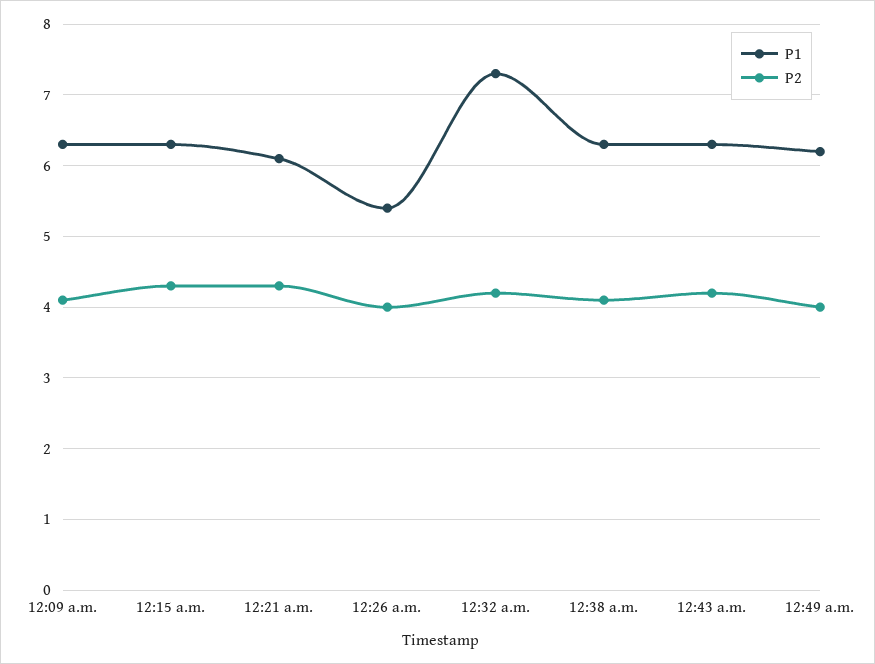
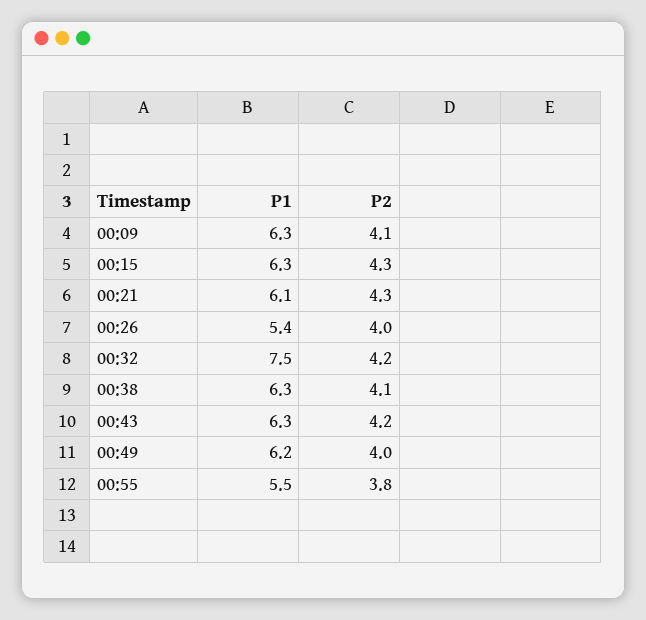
P1, 12:32 a.m.: 7.3 -> 7.5
P1, 00:55: none -> 5.5
P2, 00:55: none -> 3.8

